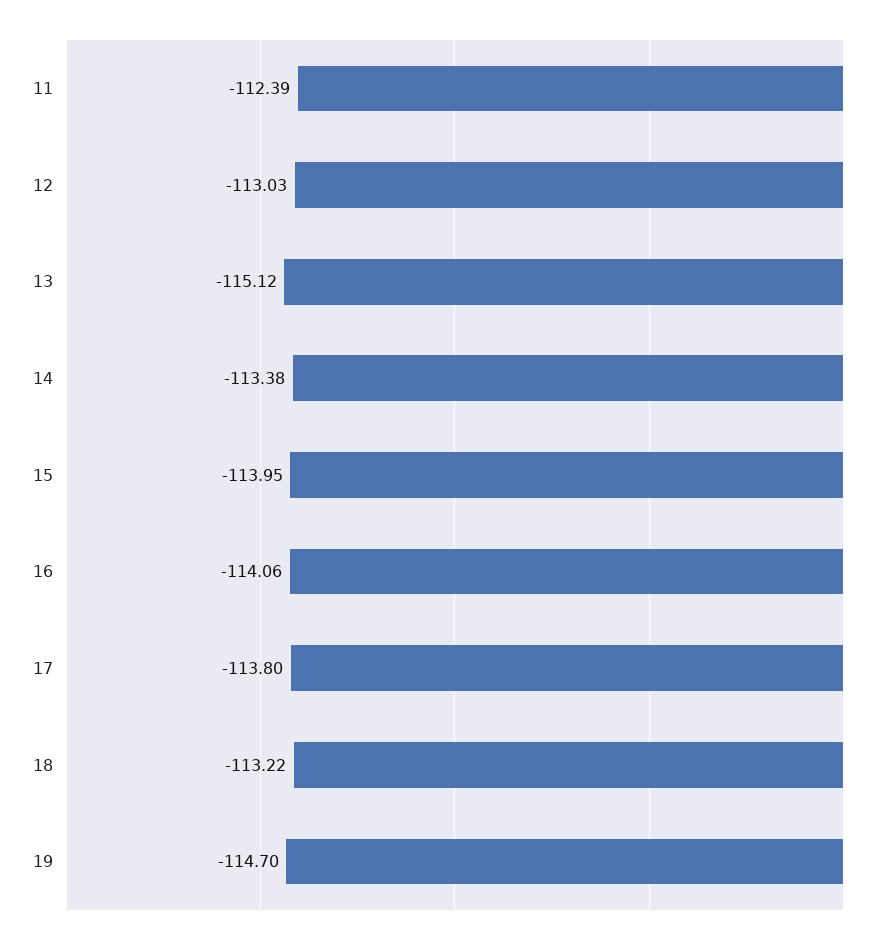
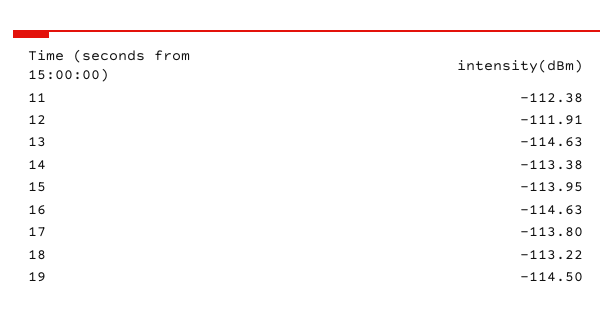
11: -112.39 -> -112.38
12: -113.03 -> -111.91
13: -115.12 -> -114.63
16: -114.06 -> -114.63
19: -114.7 -> -114.5

